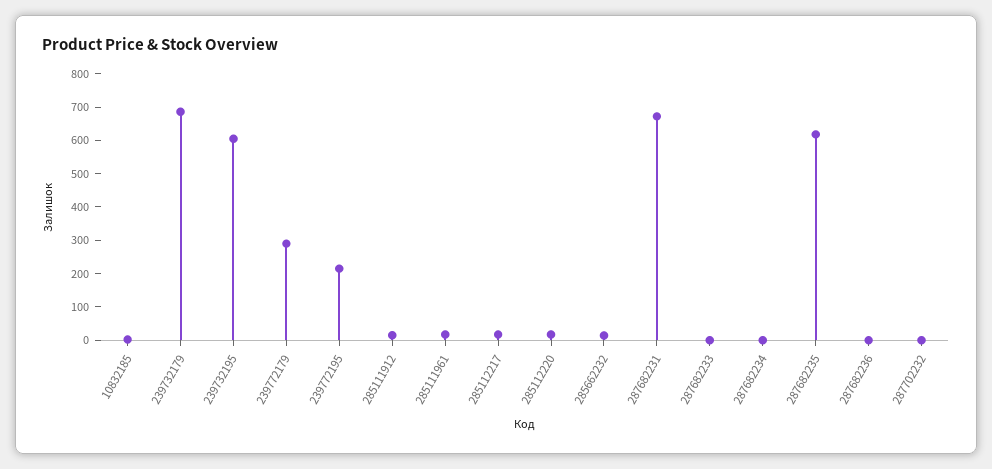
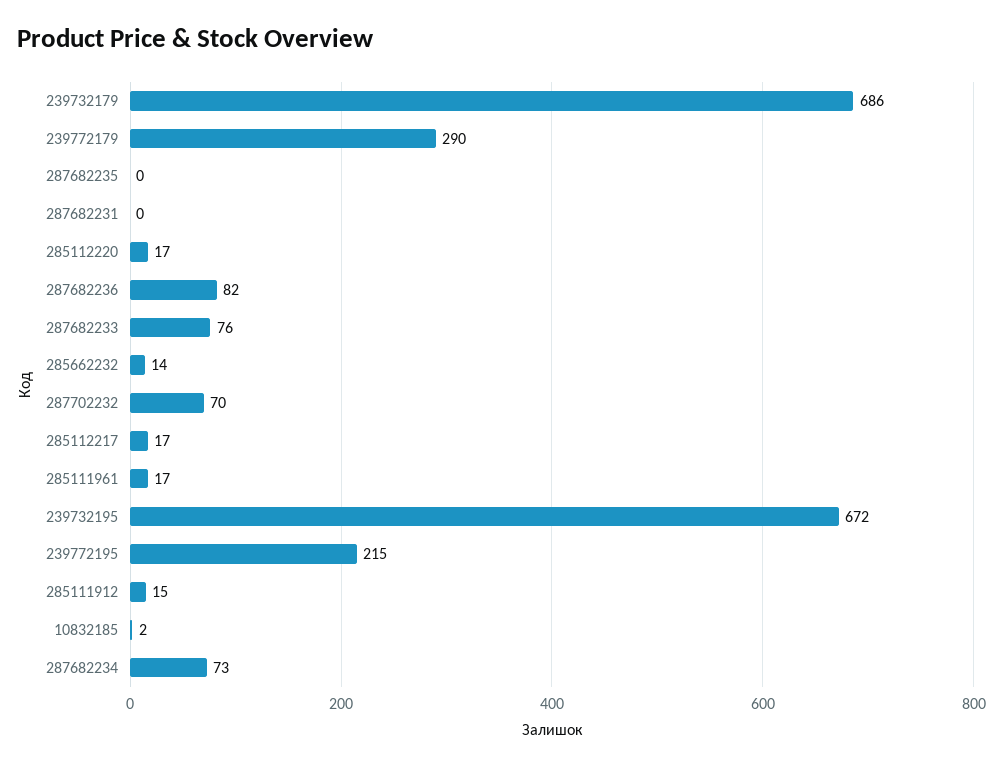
239732195: 600 -> 672
287682231: 675 -> 0
287682233: 0 -> 76
287682234: 0 -> 73
287682235: 625 -> 0
287682236: 0 -> 82
287702232: 0 -> 70

